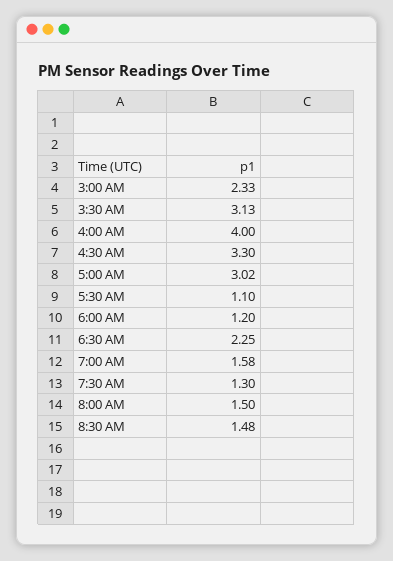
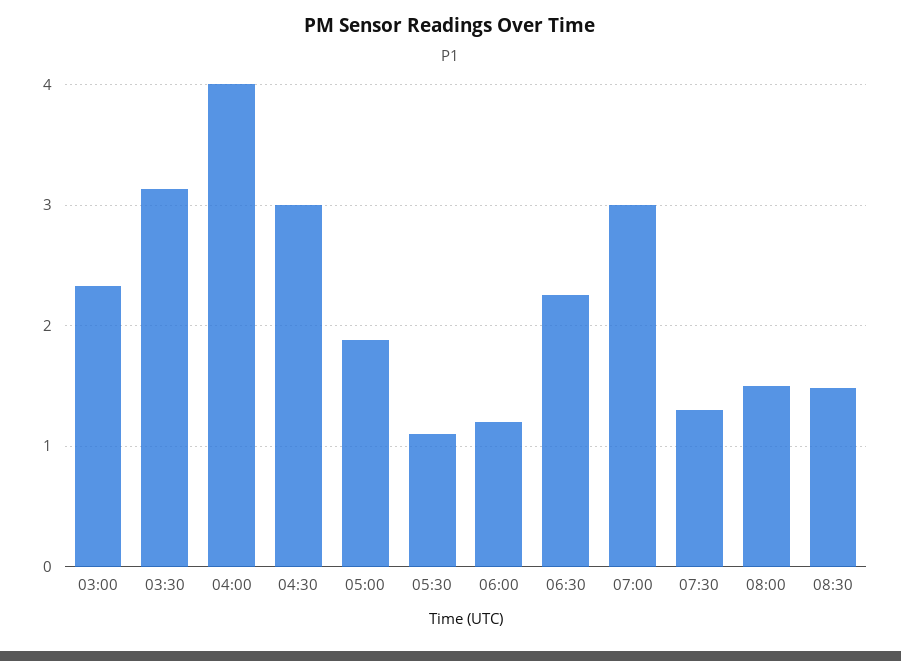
4:30 AM: 3.3 -> 3
5:00 AM: 3.02 -> 1.9
7:00 AM: 1.58 -> 3

